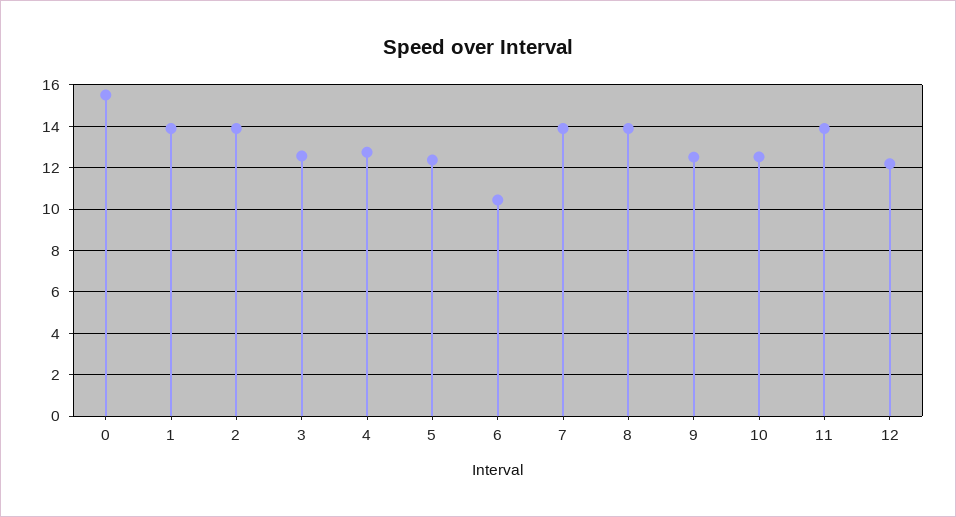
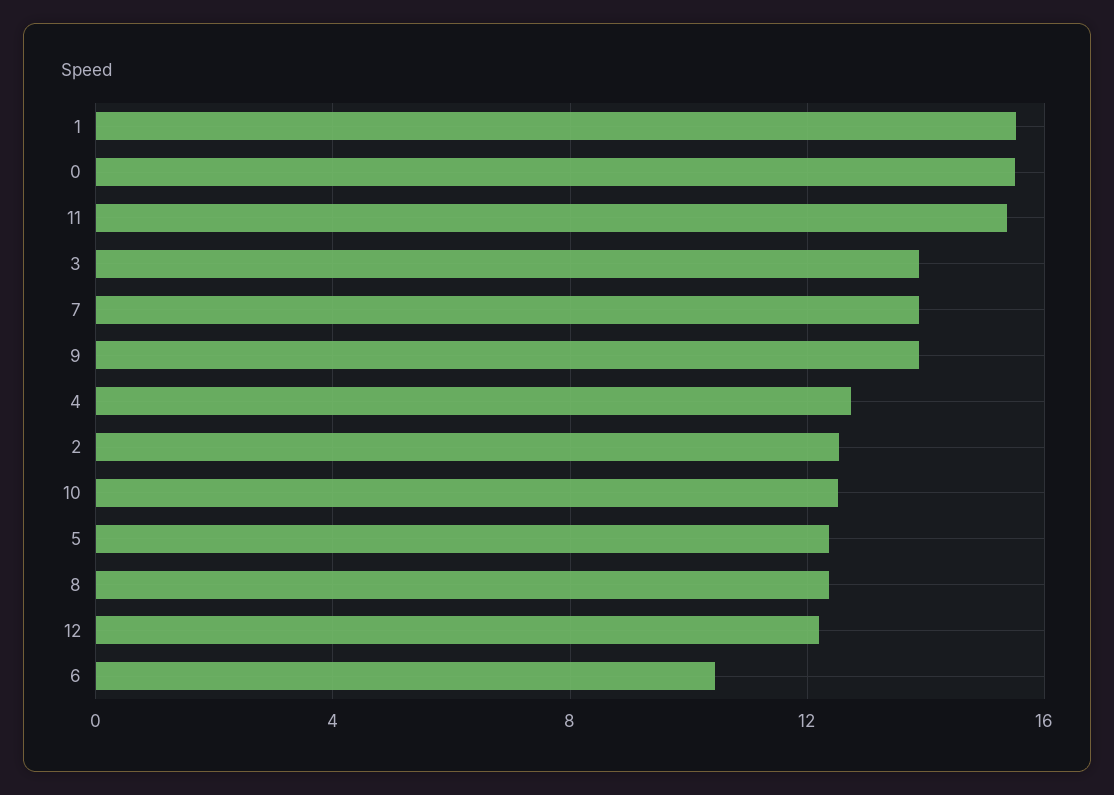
1: 14 -> 15.5
2: 14 -> 12.5
3: 12.5 -> 14
8: 14 -> 12.5
9: 12.5 -> 14
11: 14 -> 15.5

